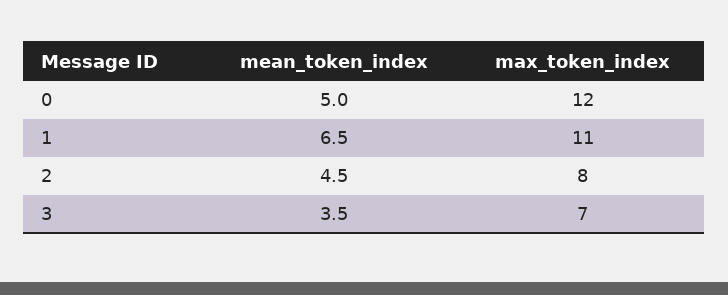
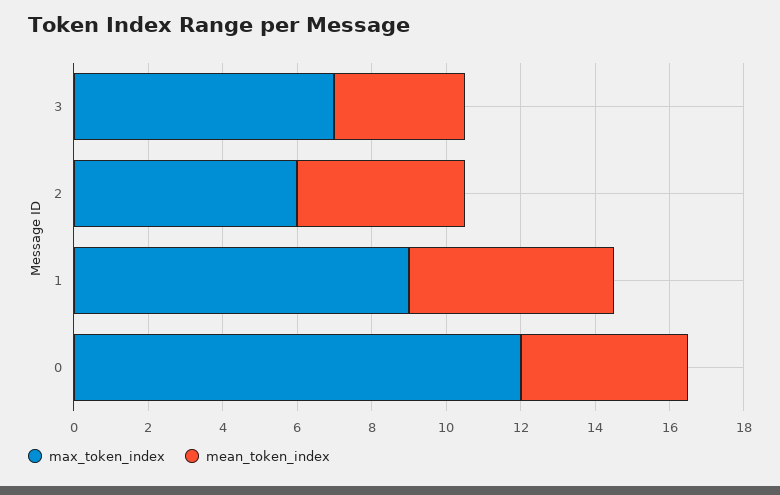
mean_token_index, 0: 5 -> 4.5
mean_token_index, 1: 6.5 -> 5.5
max_token_index, 1: 11 -> 9
max_token_index, 2: 8 -> 6

